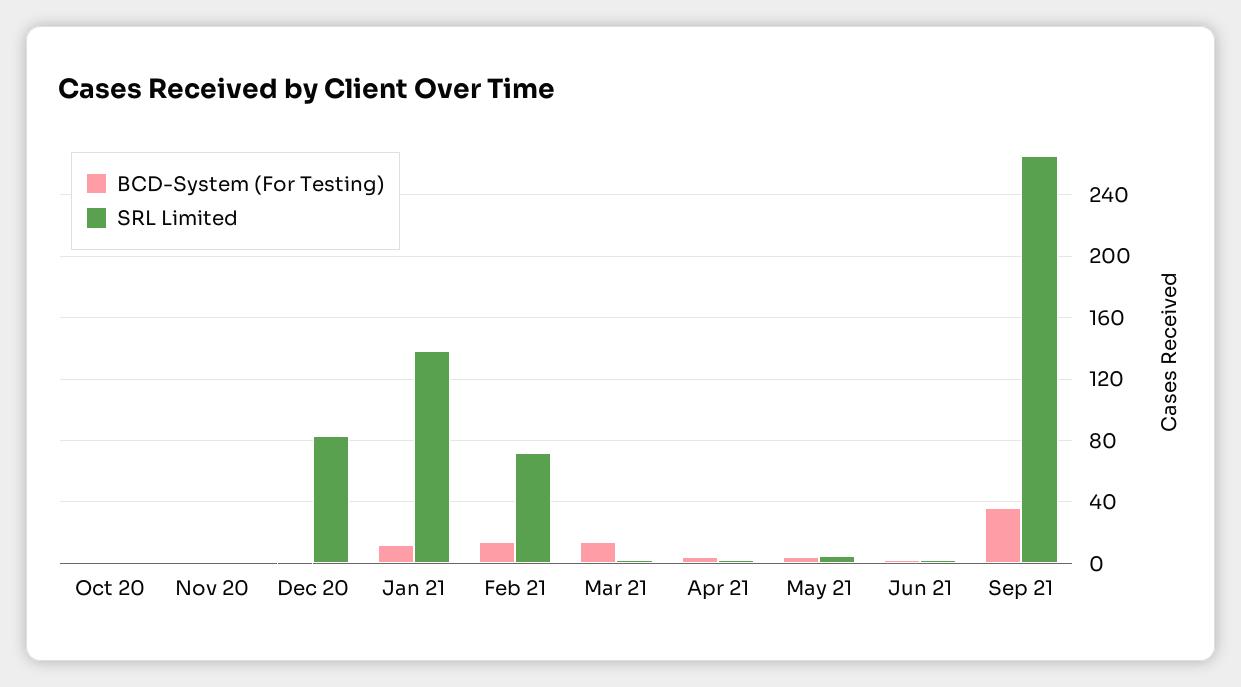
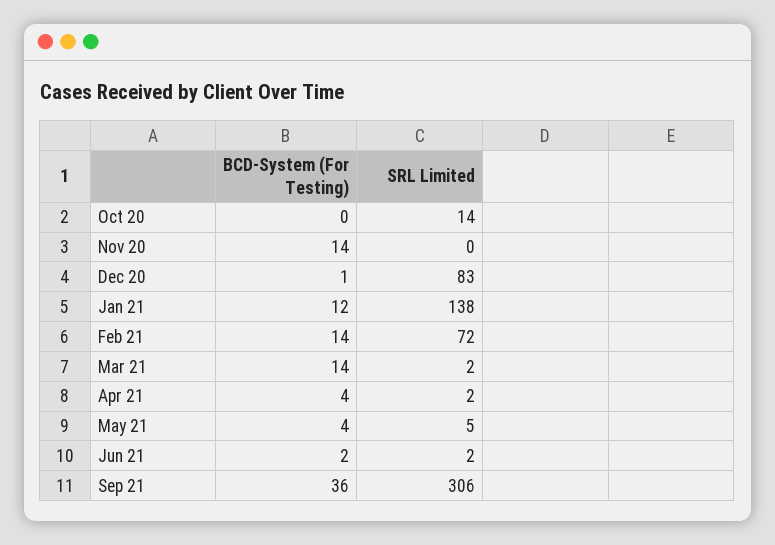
SRL Limited, Oct 20: 0 -> 14
BCD-System (For Testing), Nov 20: 0 -> 14
SRL Limited, Sep 21: 265 -> 306

